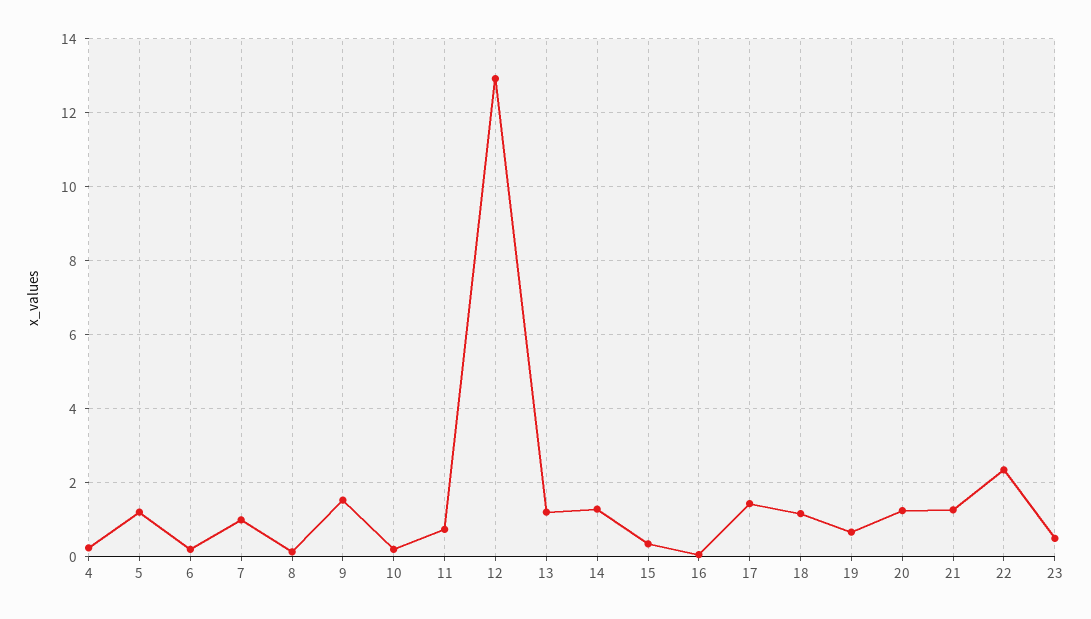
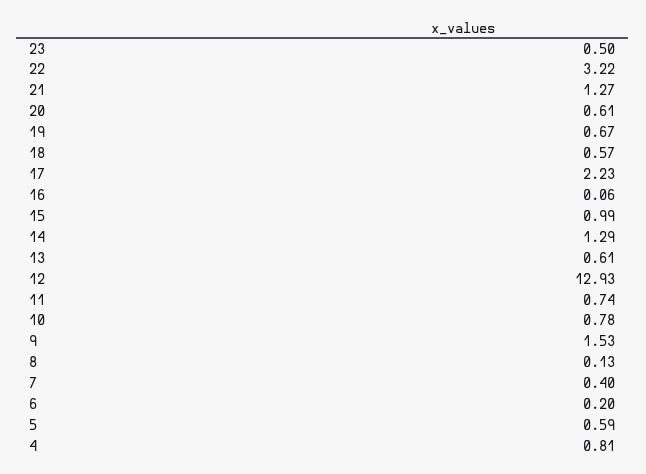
4: 0.2 -> 0.81
5: 1.2 -> 0.59
7: 1 -> 0.4
10: 0.2 -> 0.78
13: 1.2 -> 0.61
15: 0.4 -> 0.99
17: 1.4 -> 2.23
18: 1.2 -> 0.57
20: 1.2 -> 0.61
22: 2.4 -> 3.22

